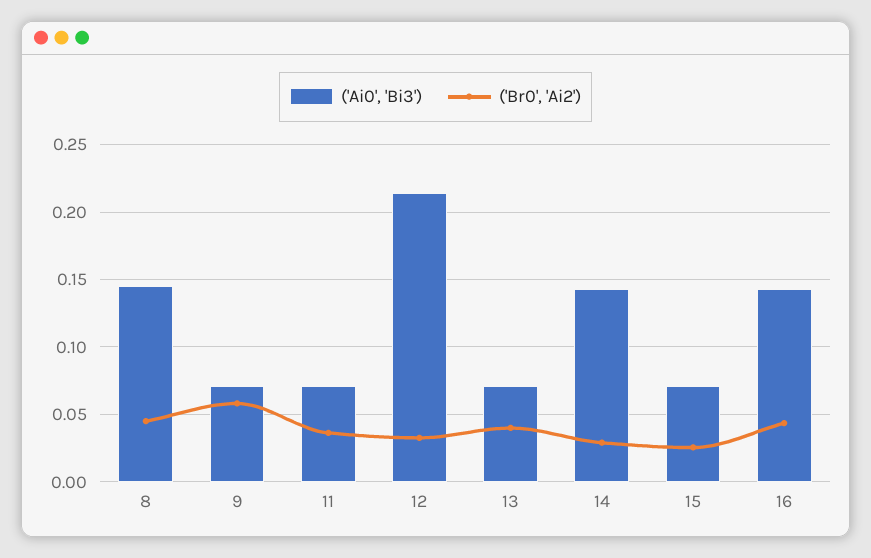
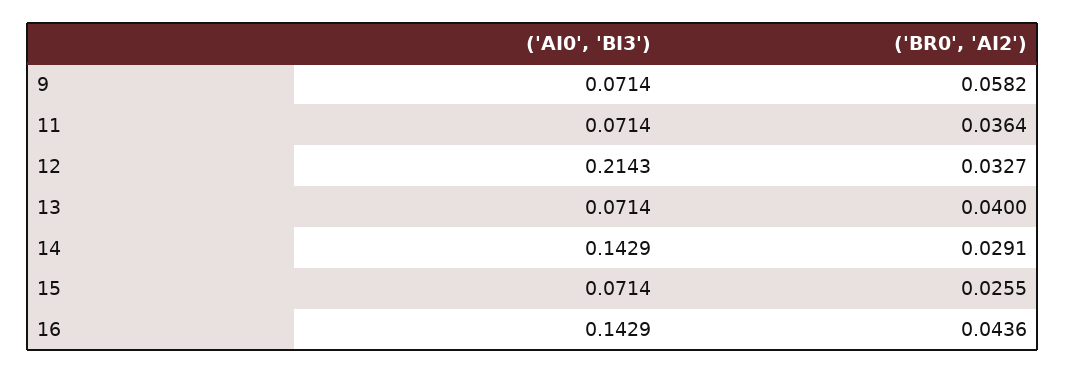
('Ai0', 'Bi3'), 8: 0.145 -> none
('Br0', 'Ai2'), 8: 0.045 -> none

